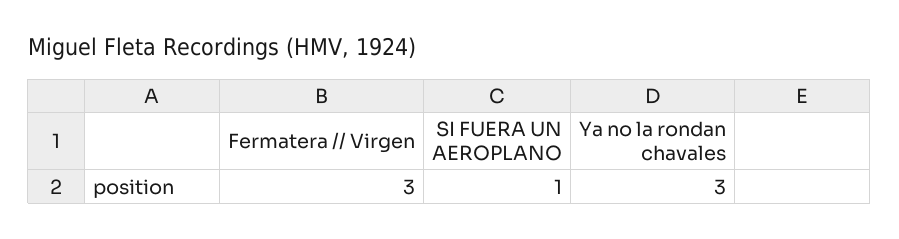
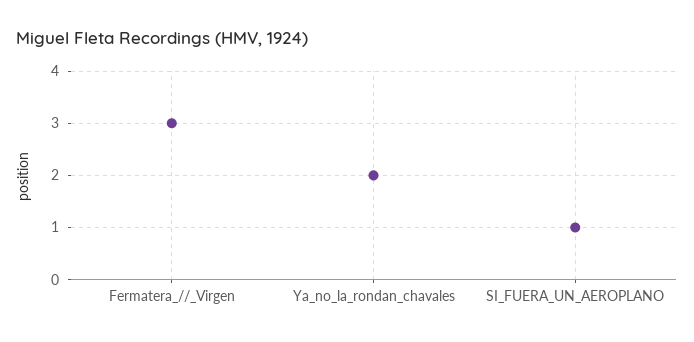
Ya no la rondan chavales: 3 -> 2

